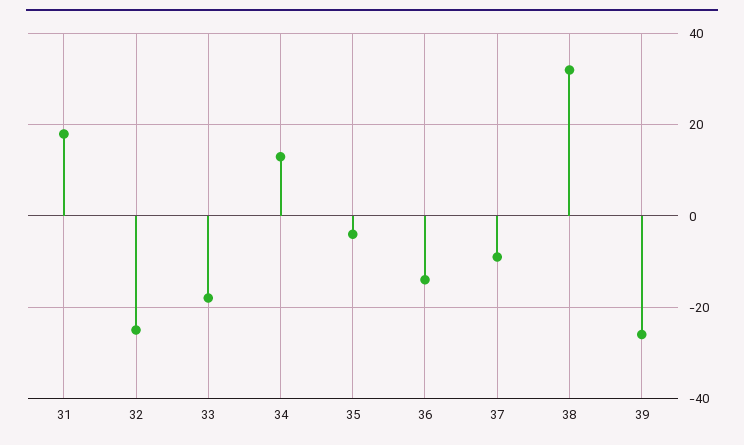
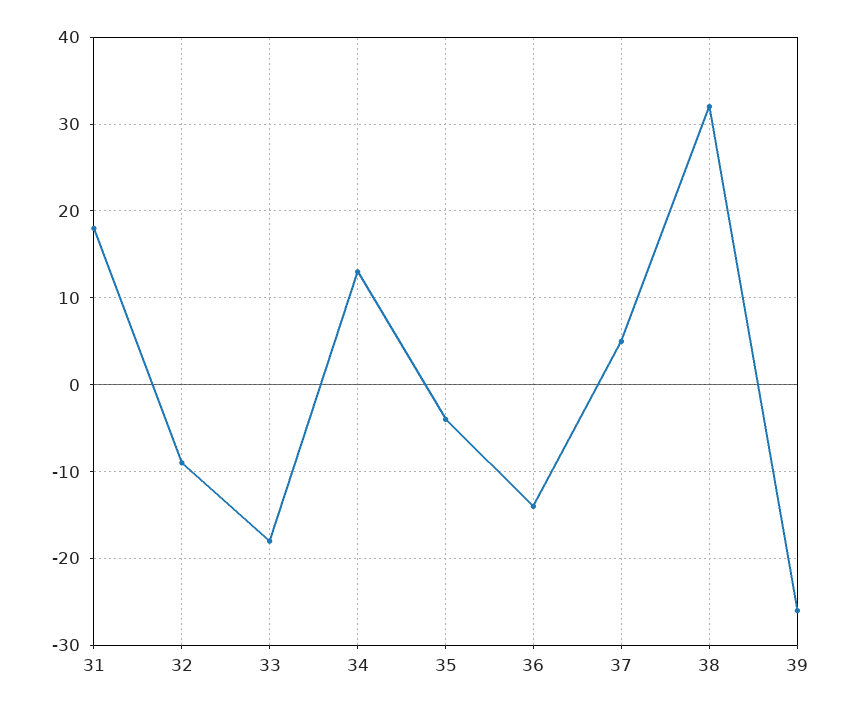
32: -25 -> -9
37: -10 -> 5

